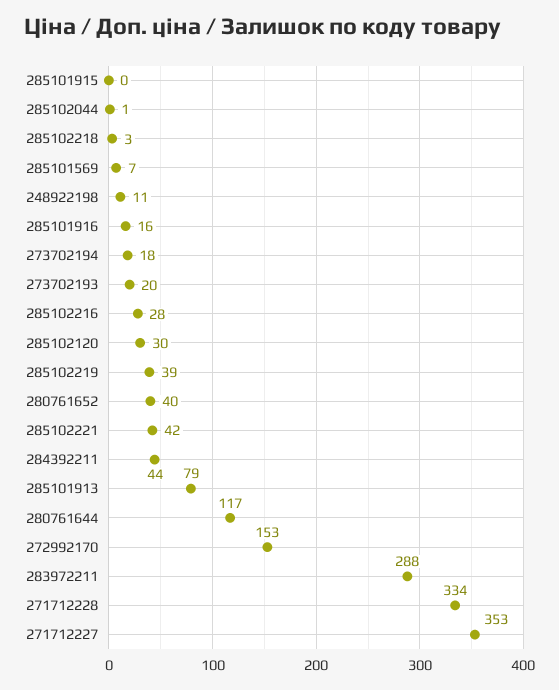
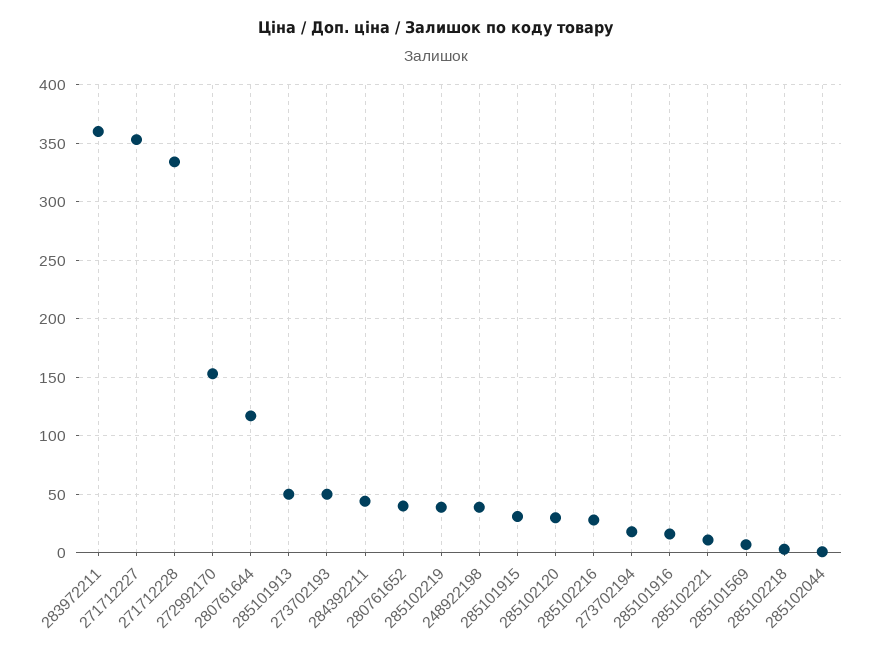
285101915: 0 -> 30
248922198: 11 -> 40
273702193: 20 -> 50
285102221: 42 -> 10
285101913: 79 -> 50
283972211: 288 -> 360

